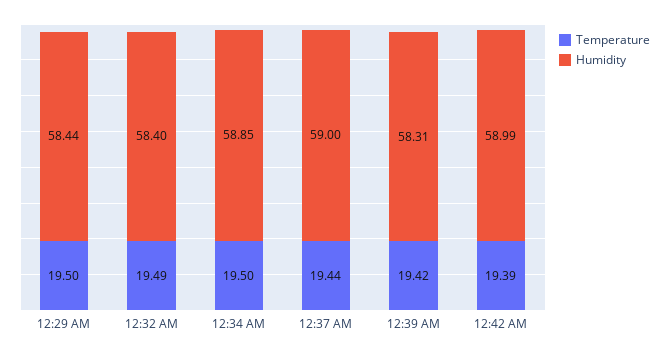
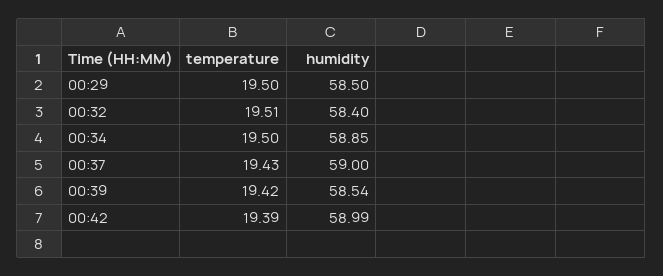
Humidity, 12:29 AM: 58.44 -> 58.5
Temperature, 12:32 AM: 19.49 -> 19.51
Temperature, 12:37 AM: 19.44 -> 19.43
Humidity, 12:39 AM: 58.31 -> 58.54

